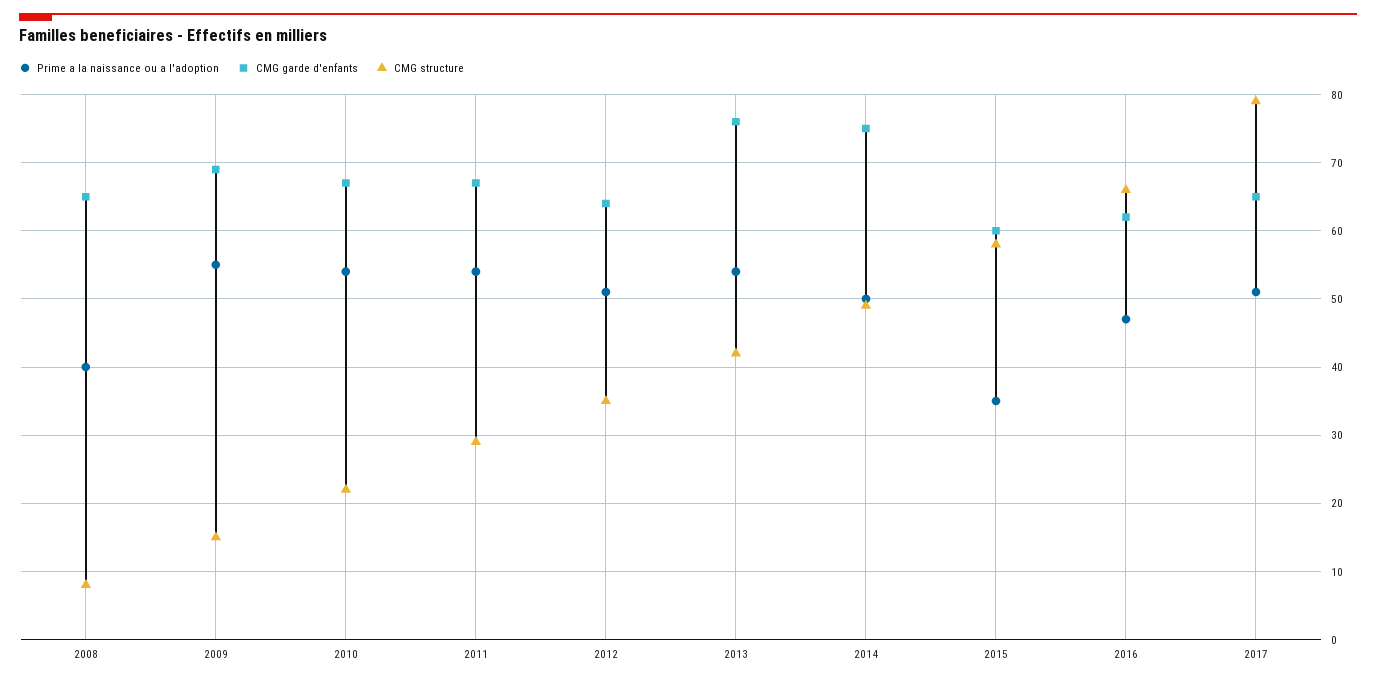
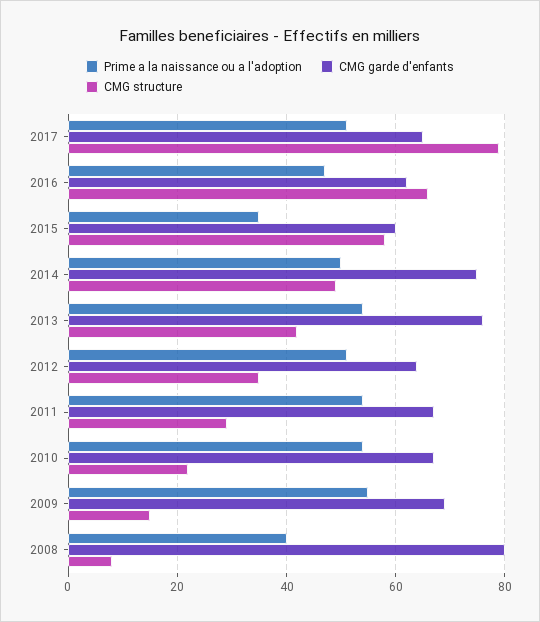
CMG garde d'enfants, 2008: 65 -> 80

